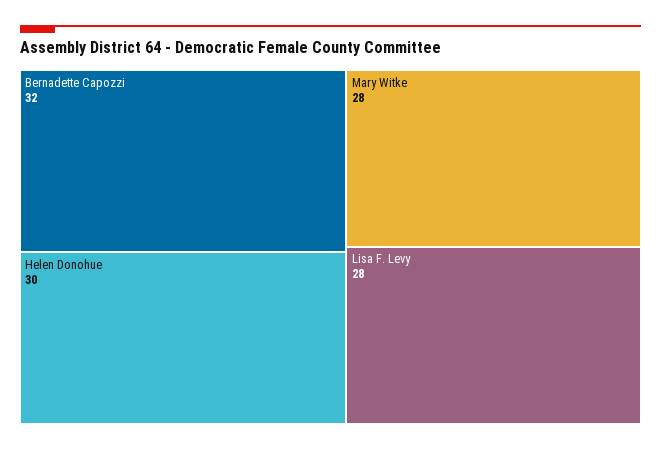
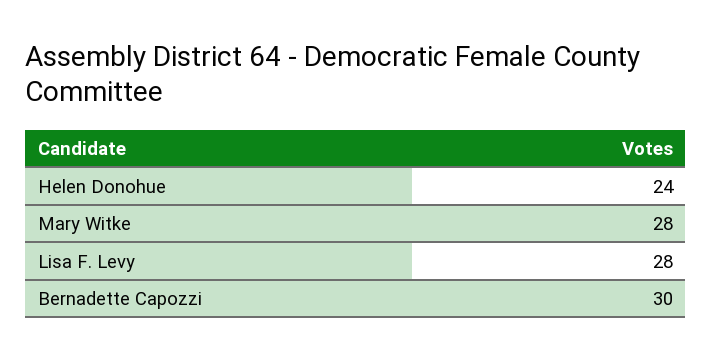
Bernadette Capozzi: 32 -> 30
Helen Donohue: 30 -> 24

